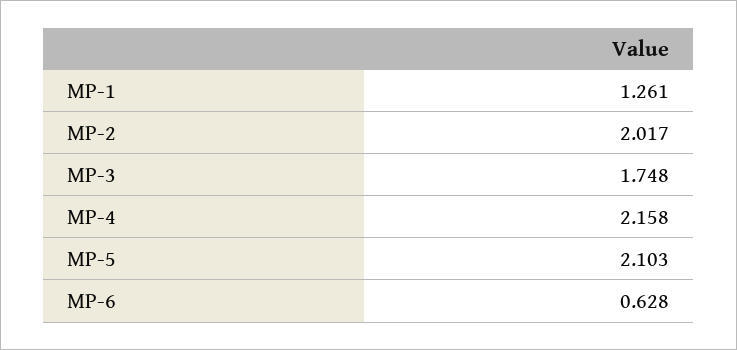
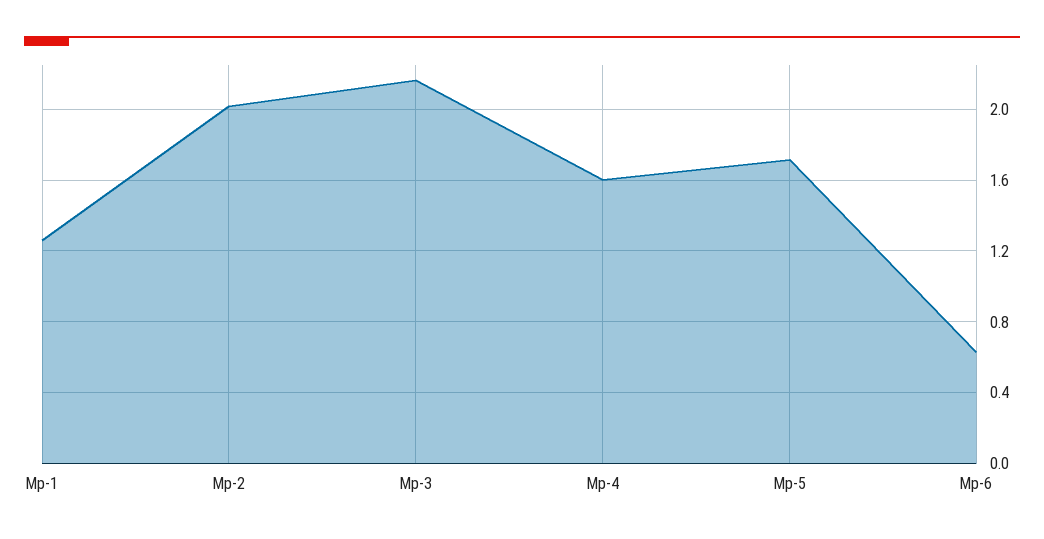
MP-3: 1.748 -> 2.15
MP-4: 2.158 -> 1.6
MP-5: 2.103 -> 1.7

